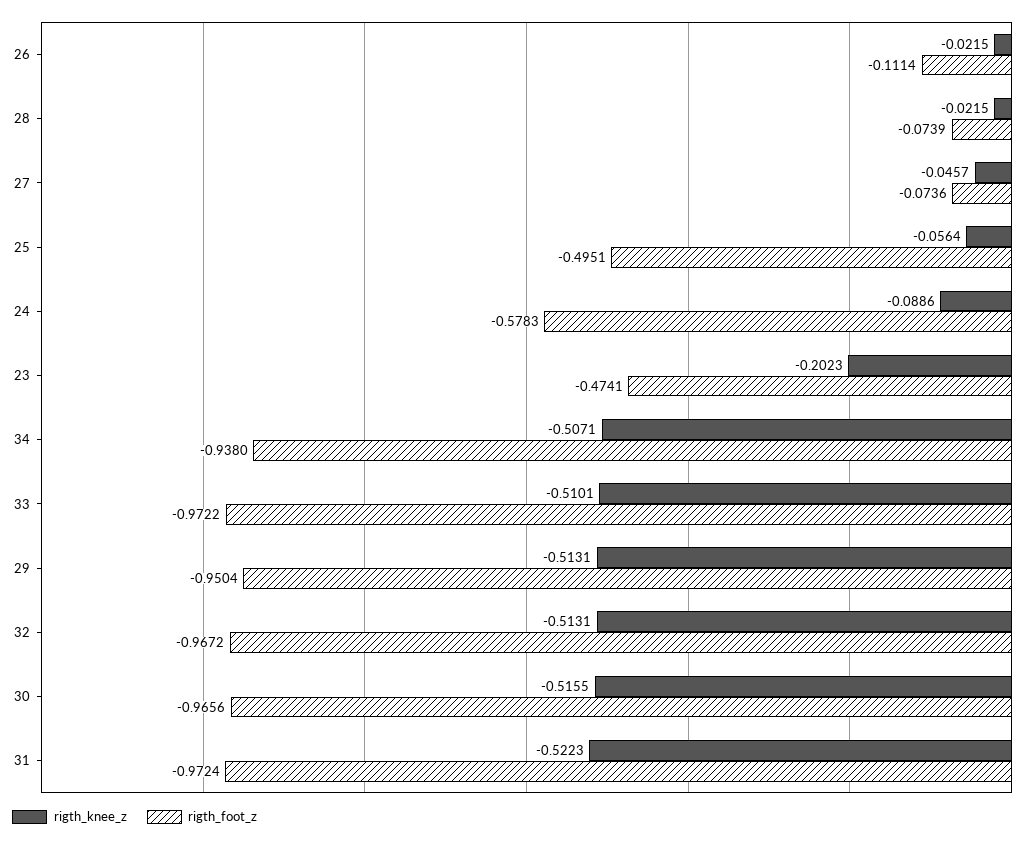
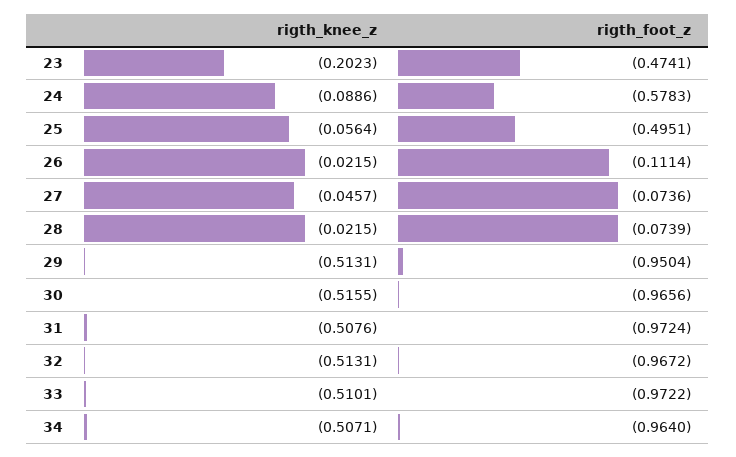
rigth_foot_z, 34: -0.938 -> -0.964
rigth_knee_z, 31: -0.5223 -> -0.5076

